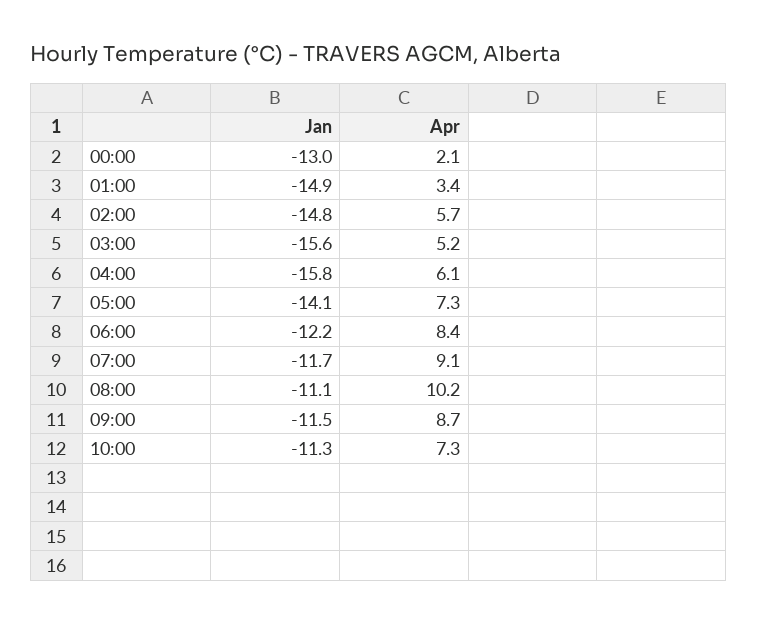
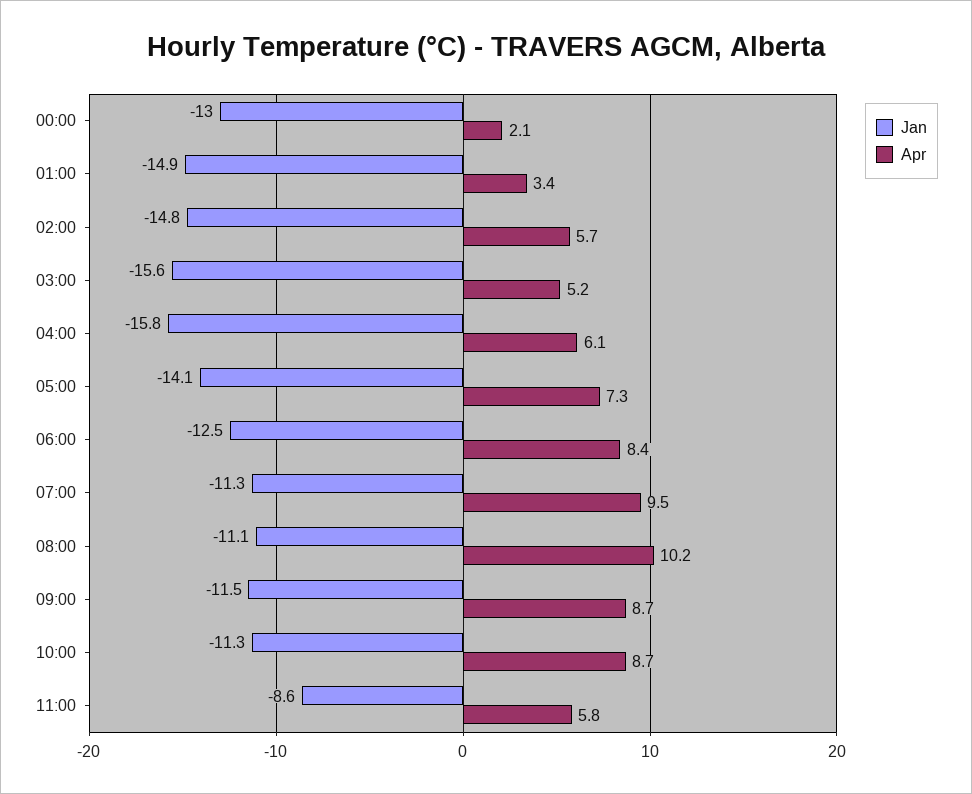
Jan, 06:00: -12.2 -> -12.5
Jan, 07:00: -11.7 -> -11.3
Apr, 07:00: 9.1 -> 9.5
Apr, 10:00: 7.3 -> 8.7
Jan, 11:00: none -> -8.6
Apr, 11:00: none -> 5.8

